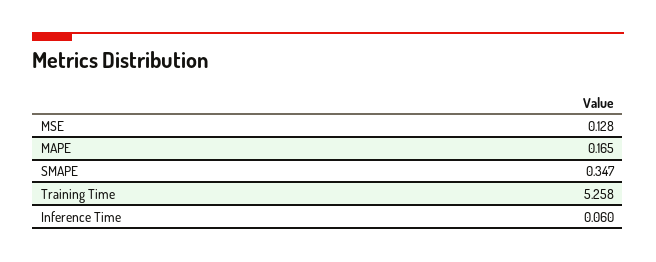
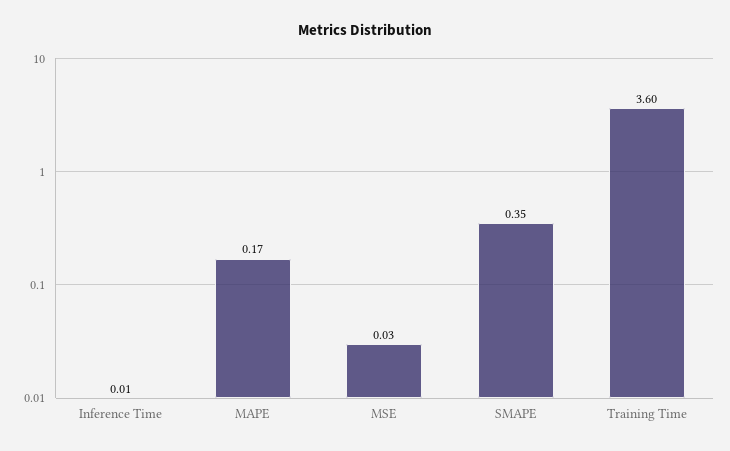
MSE: 0.128 -> 0.03
Training Time: 5.258 -> 3.6
Inference Time: 0.06 -> 0.01

